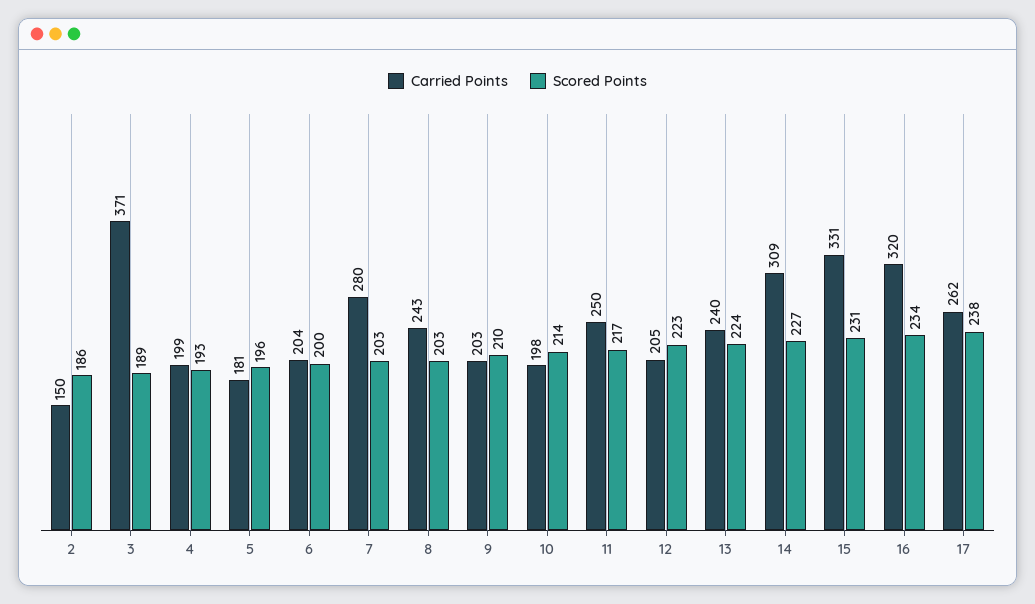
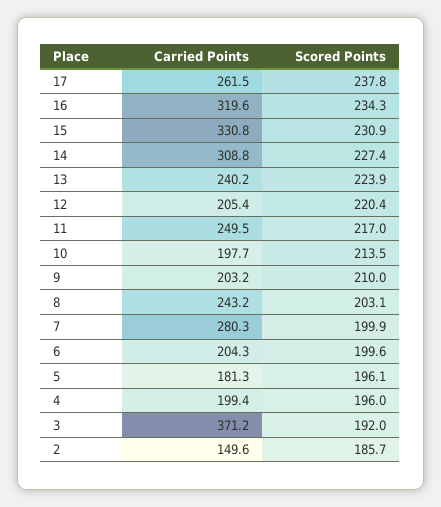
Scored Points, 3: 189 -> 192
Scored Points, 4: 193 -> 196
Scored Points, 7: 203 -> 199.9
Scored Points, 12: 223 -> 220.4

